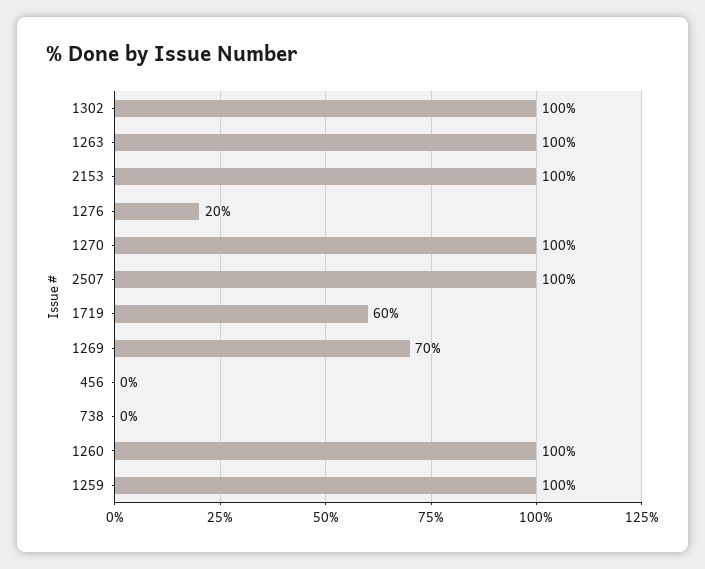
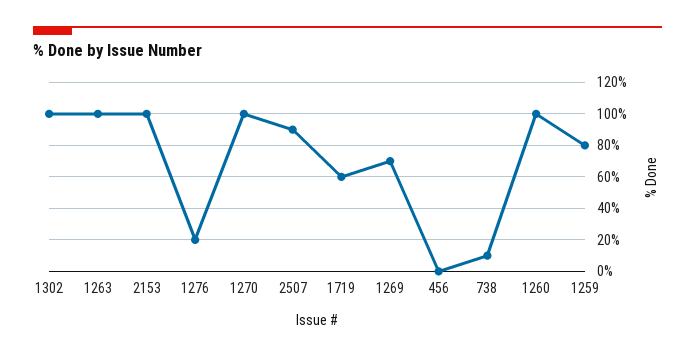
2507: 100 -> 90
738: 0 -> 10
1259: 100 -> 80

